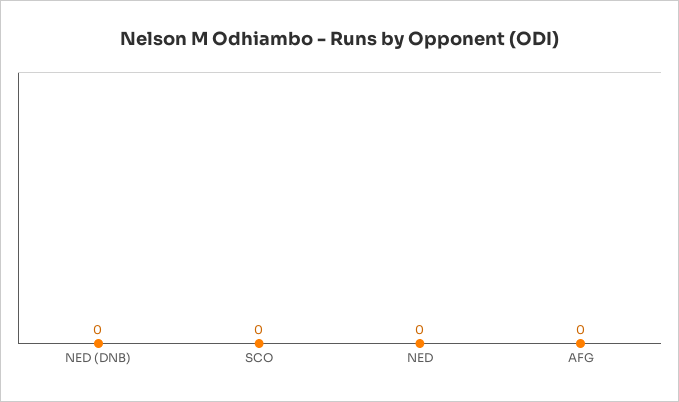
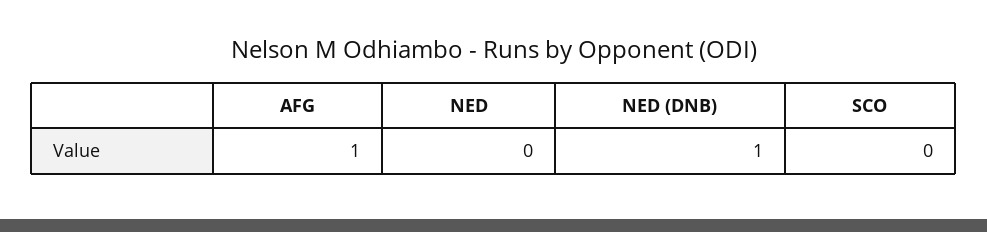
NED (DNB): 0 -> 1
AFG: 0 -> 1

